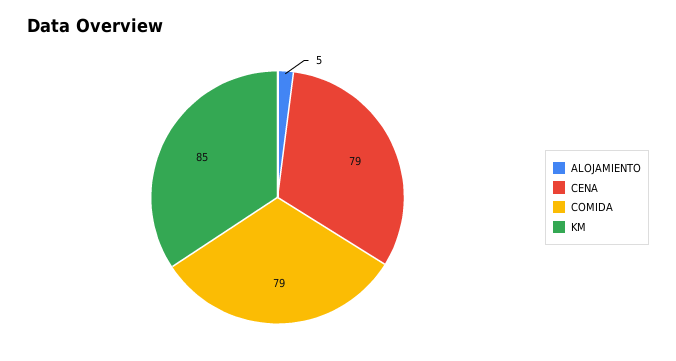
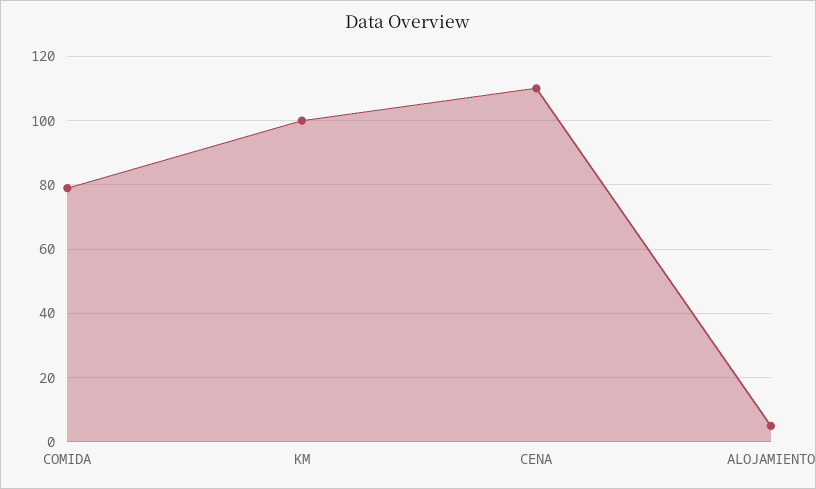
CENA: 79 -> 110
KM: 85 -> 100

